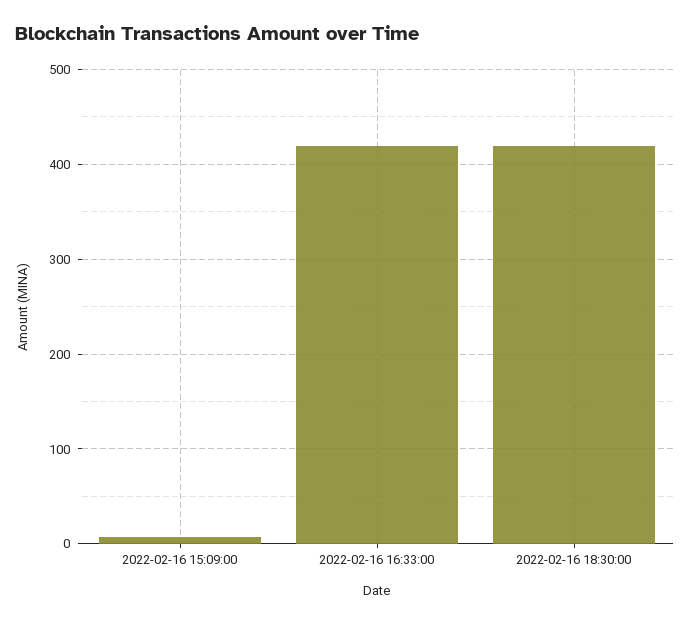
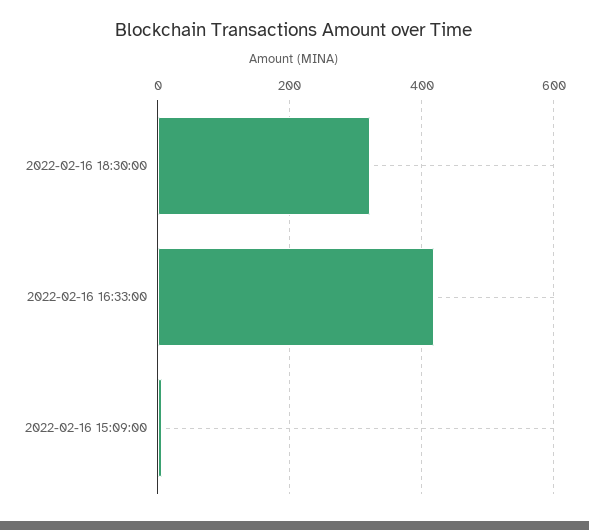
2022-02-16 18:30:00: 420 -> 320

